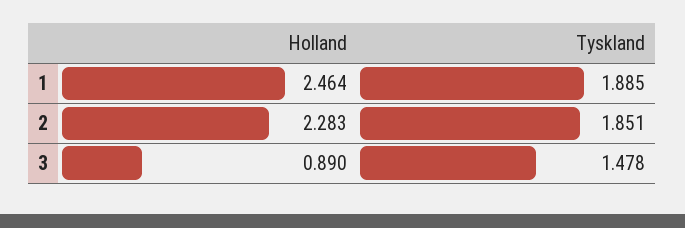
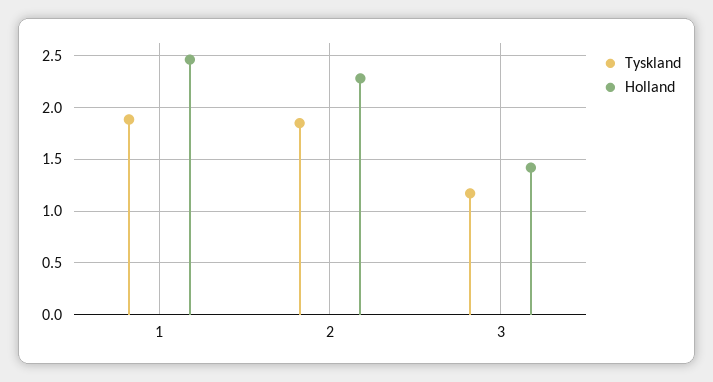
Holland, 3: 0.89 -> 1.4
Tyskland, 3: 1.478 -> 1.2

